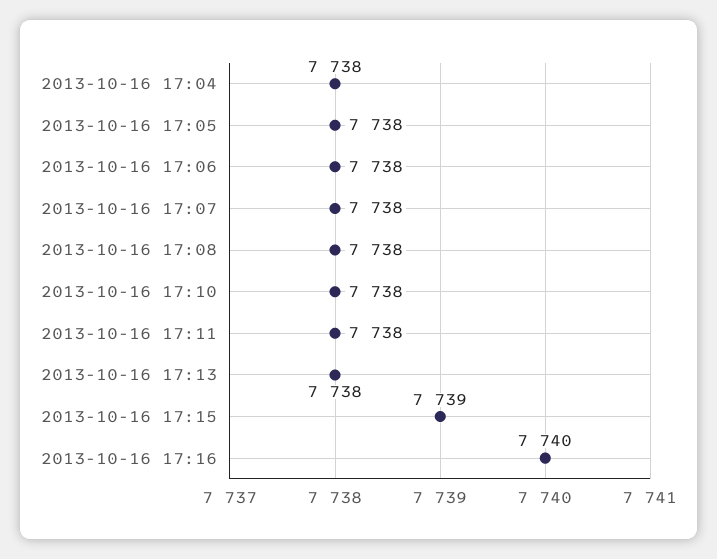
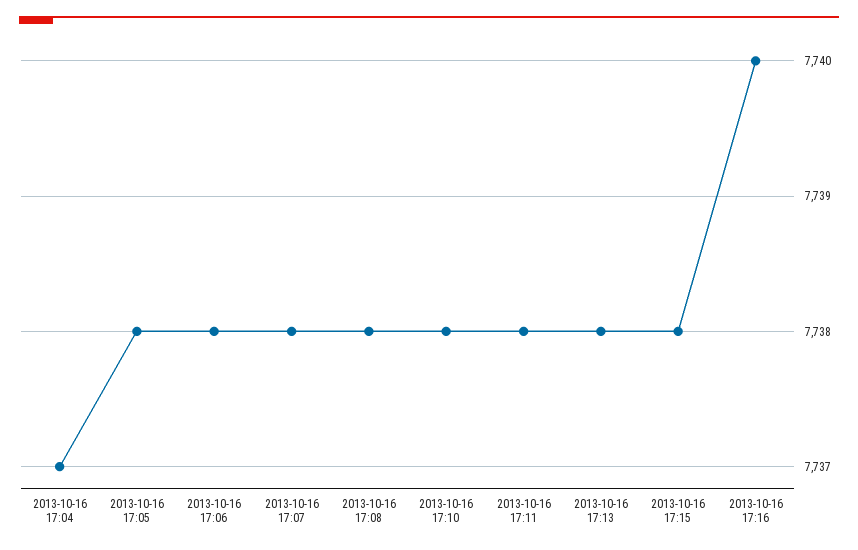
2013-10-16 17:04: 7738 -> 7737
2013-10-16 17:15: 7739 -> 7738

